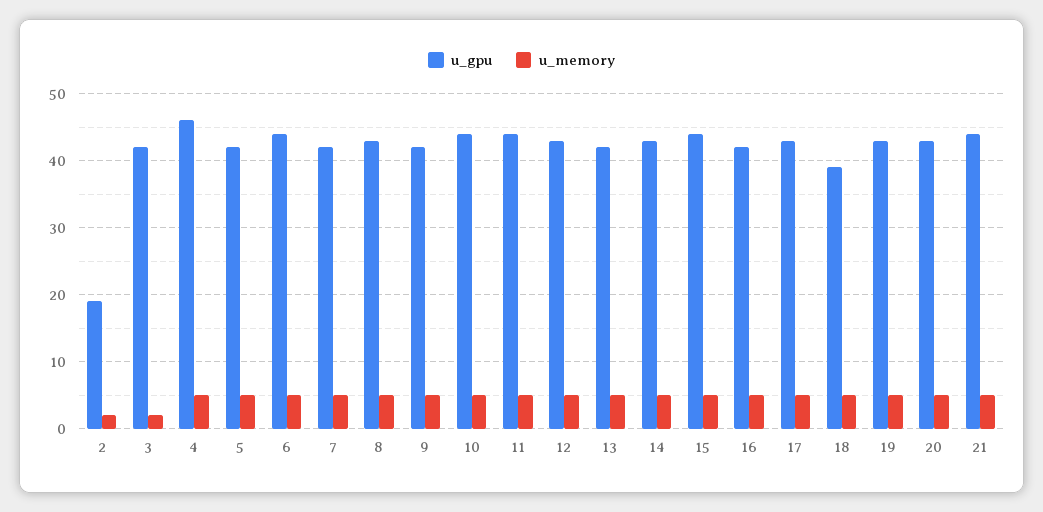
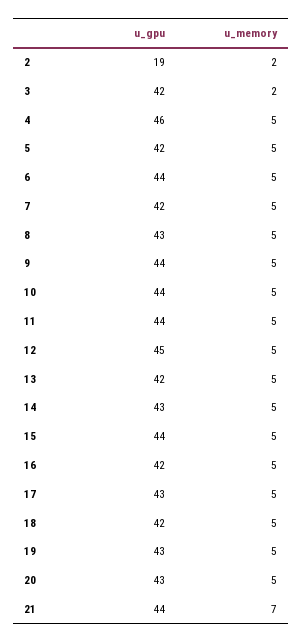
u_gpu, 9: 42 -> 44
u_gpu, 12: 43 -> 45
u_gpu, 18: 39 -> 42
u_memory, 21: 5 -> 7

